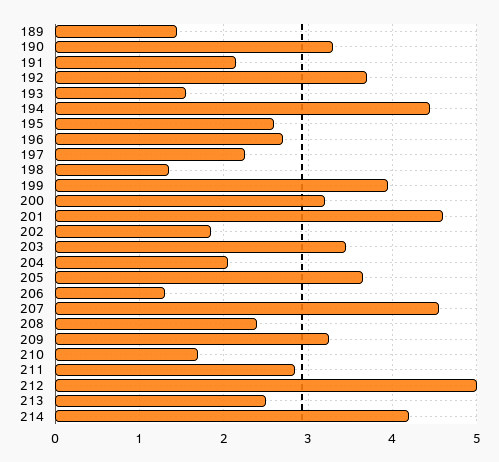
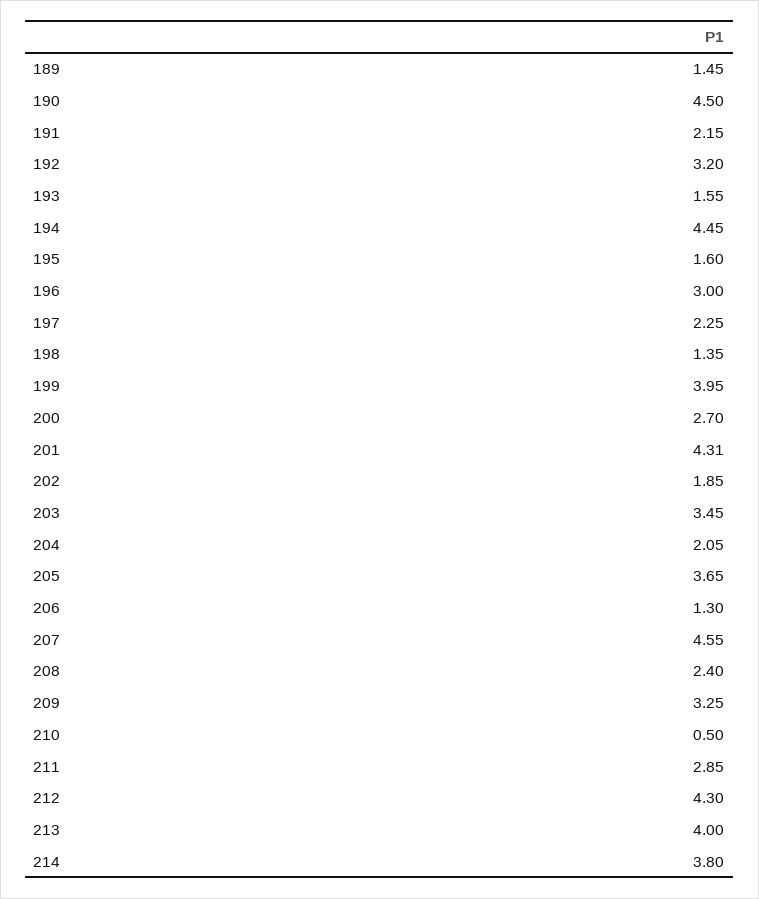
190: 3.3 -> 4.5
192: 3.7 -> 3.2
195: 2.6 -> 1.6
196: 2.7 -> 3
200: 3.2 -> 2.7
201: 4.6 -> 4.31
210: 1.7 -> 0.5
212: 5 -> 4.3
213: 2.5 -> 4
214: 4.2 -> 3.8

